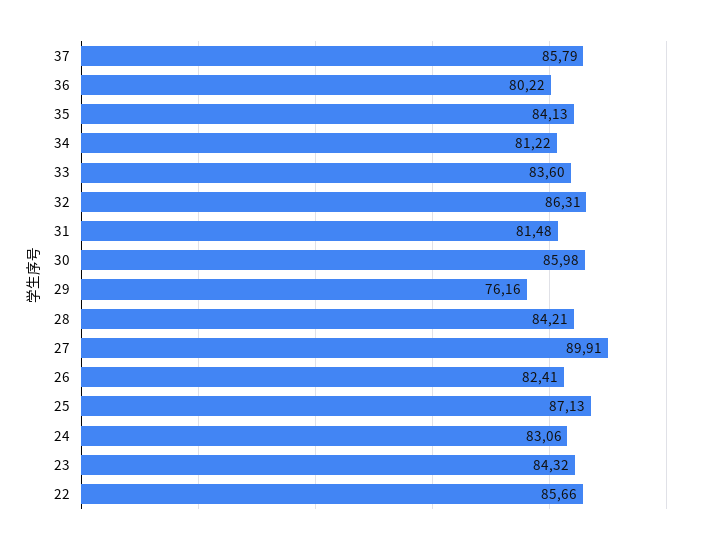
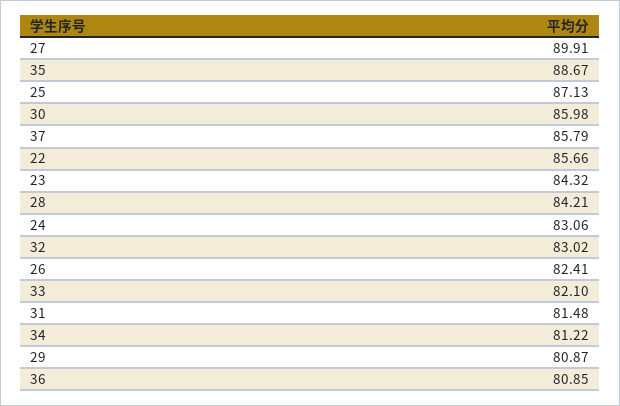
36: 80.22 -> 80.85
35: 84.13 -> 88.67
33: 83.6 -> 82.1
32: 86.31 -> 83.02
29: 76.16 -> 80.87

